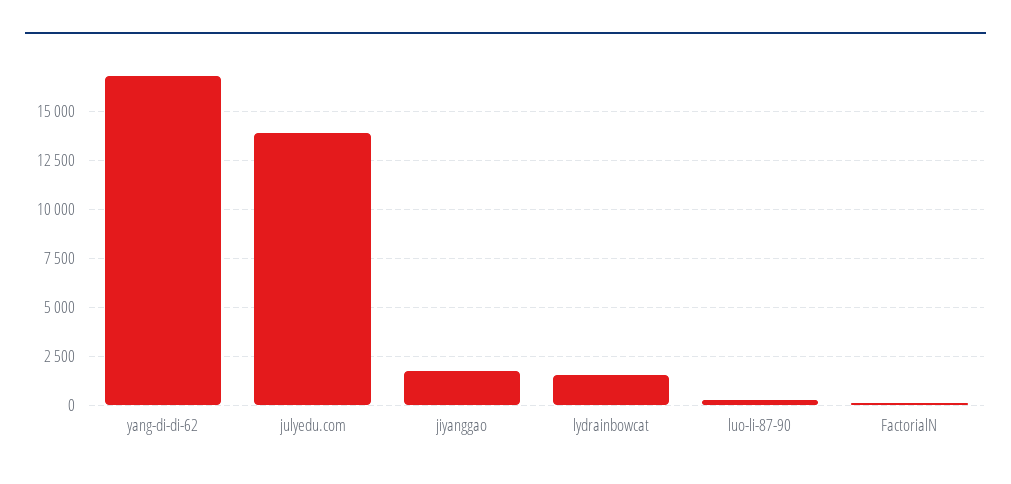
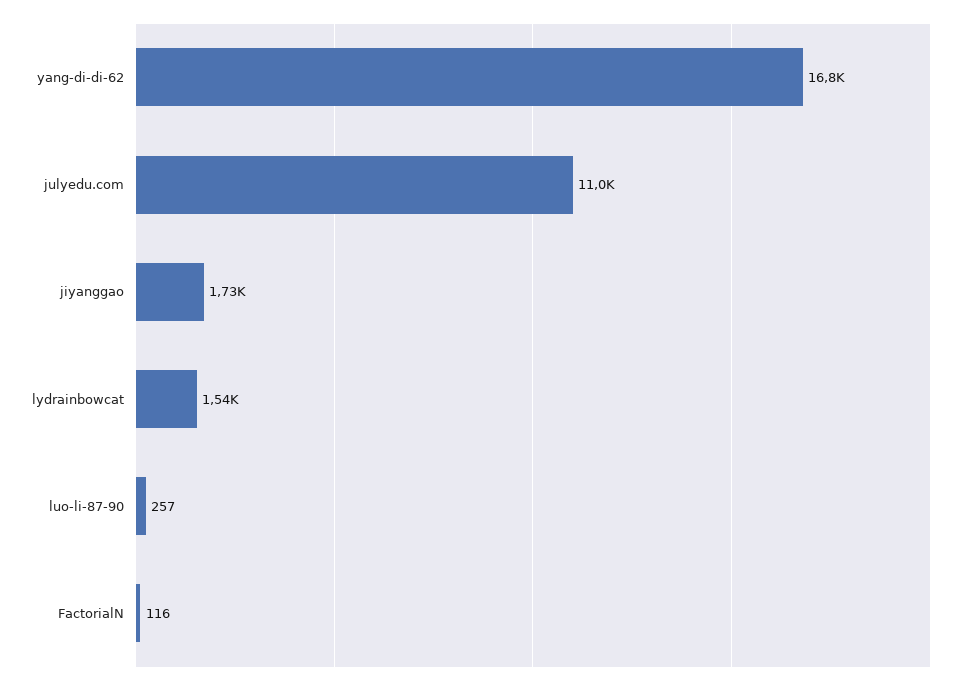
julyedu.com: 14000 -> 11000

